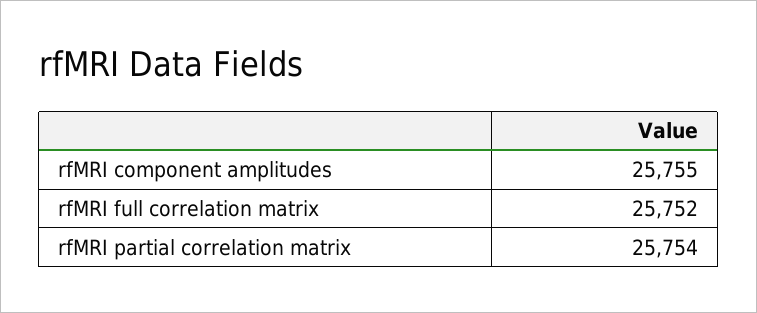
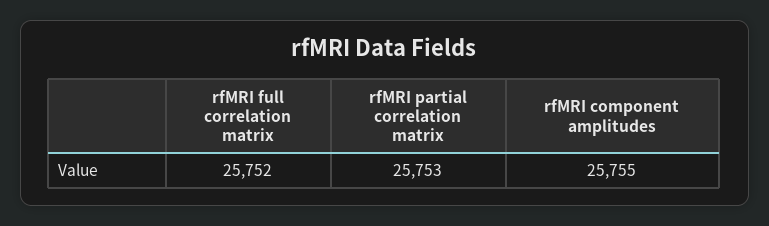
rfMRI partial correlation matrix: 25754 -> 25753

